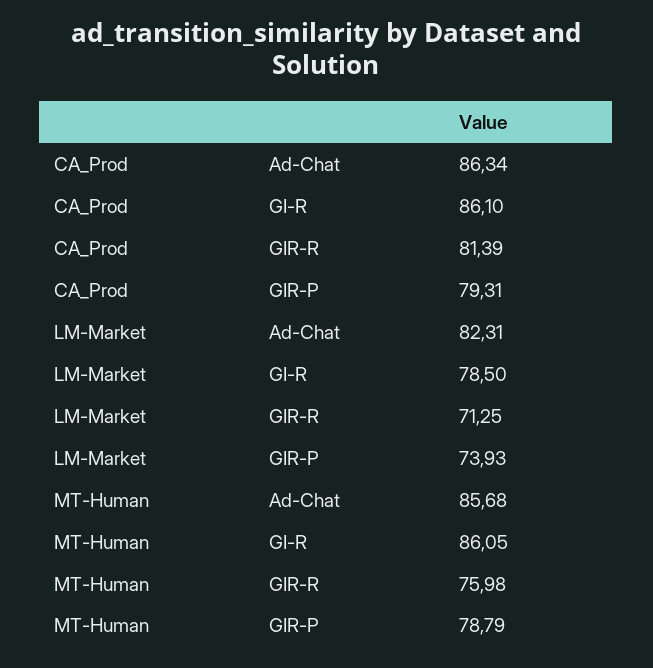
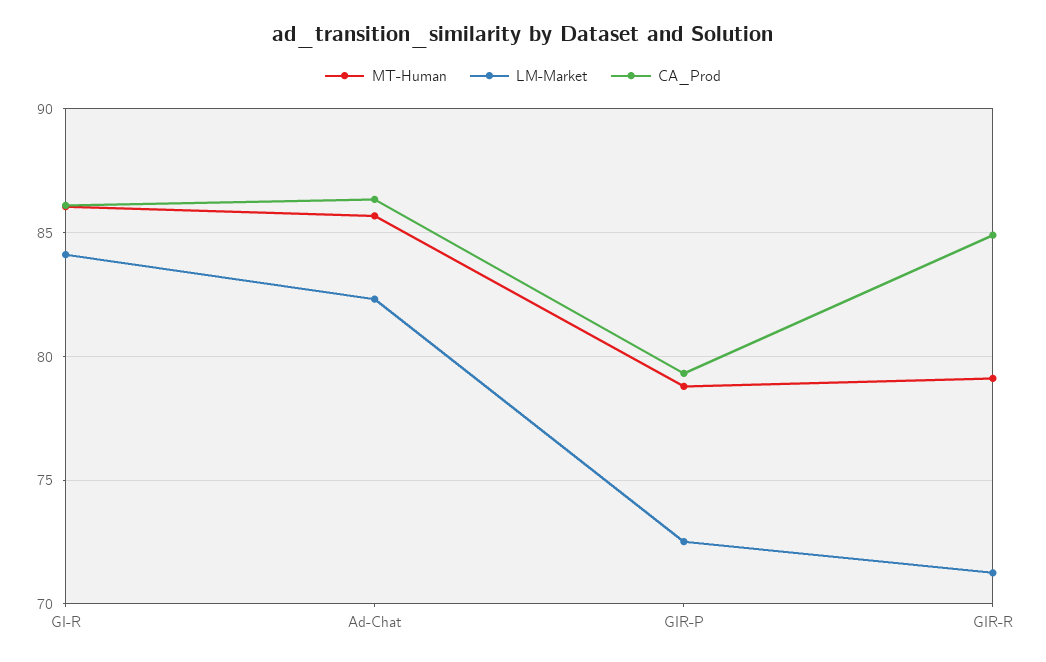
CA_Prod, GIR-R: 81.39 -> 85
LM-Market, GI-R: 78.5 -> 84
LM-Market, GIR-P: 73.93 -> 72.5
MT-Human, GIR-R: 75.98 -> 79

